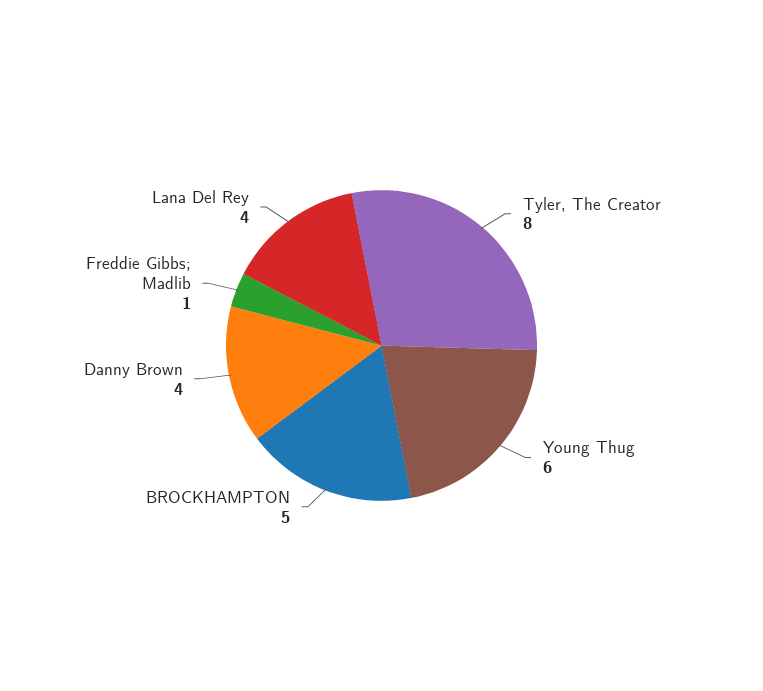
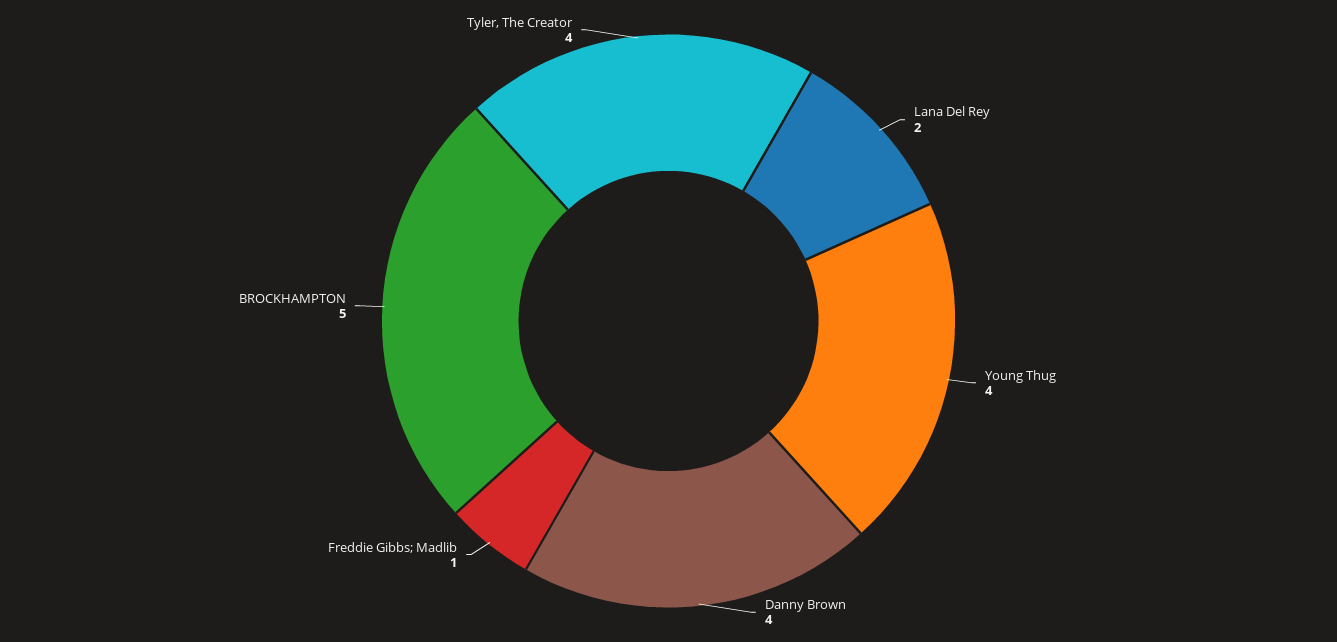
Tyler, The Creator: 8 -> 4
Young Thug: 6 -> 4
Lana Del Rey: 4 -> 2

